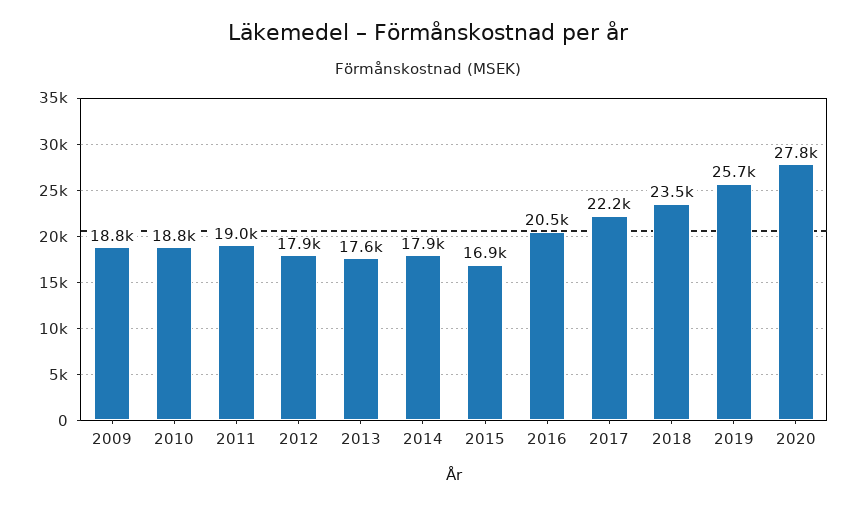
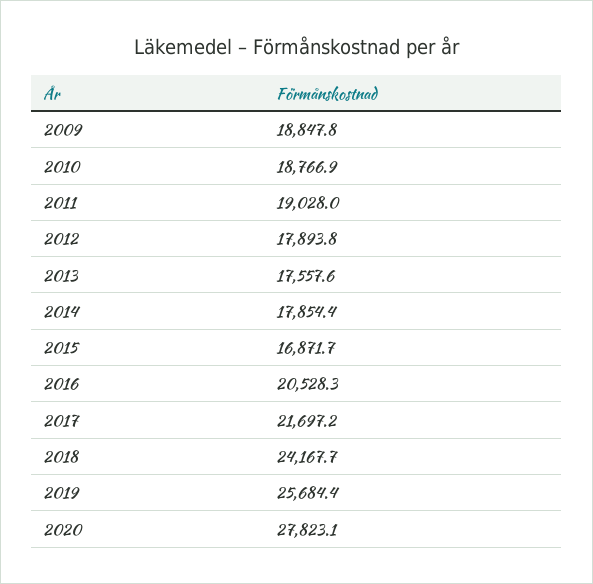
2017: 22200 -> 21697.2
2018: 23500 -> 24167.7

